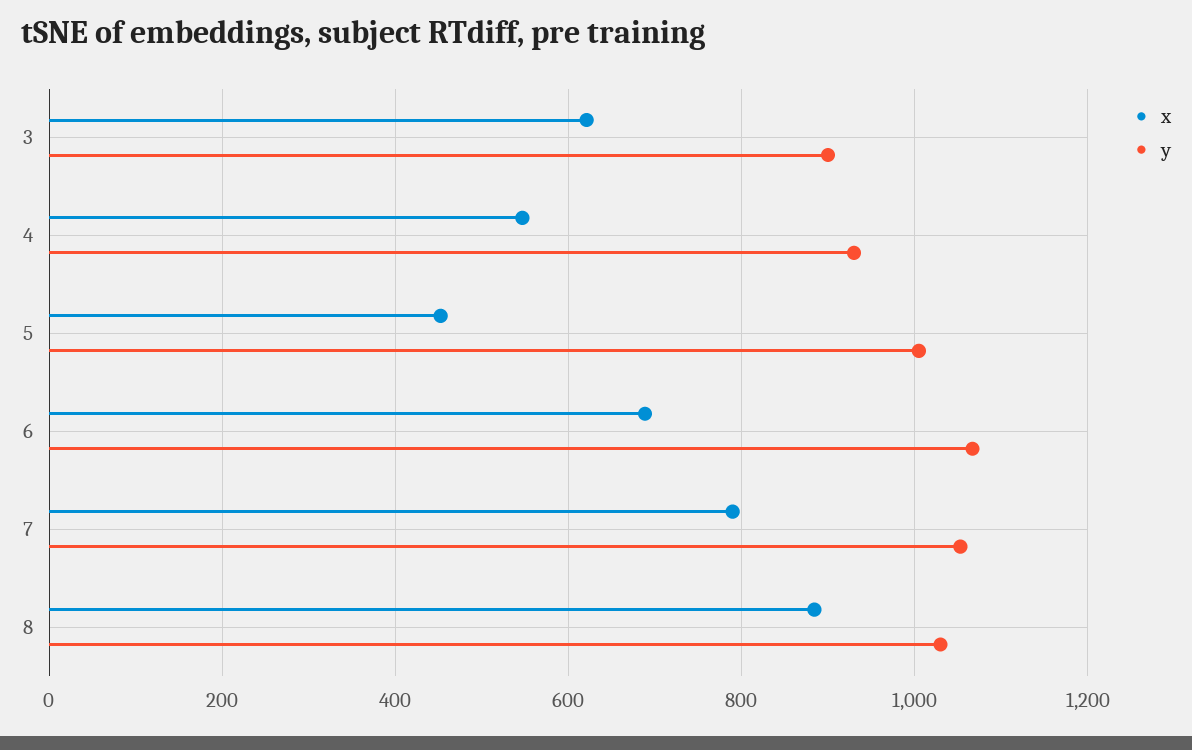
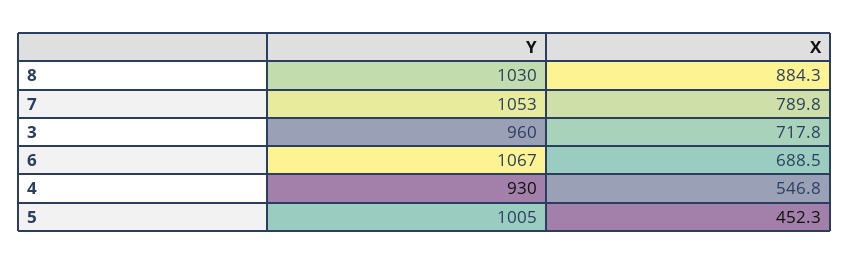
x, 3: 620 -> 717.8
y, 3: 900 -> 960

